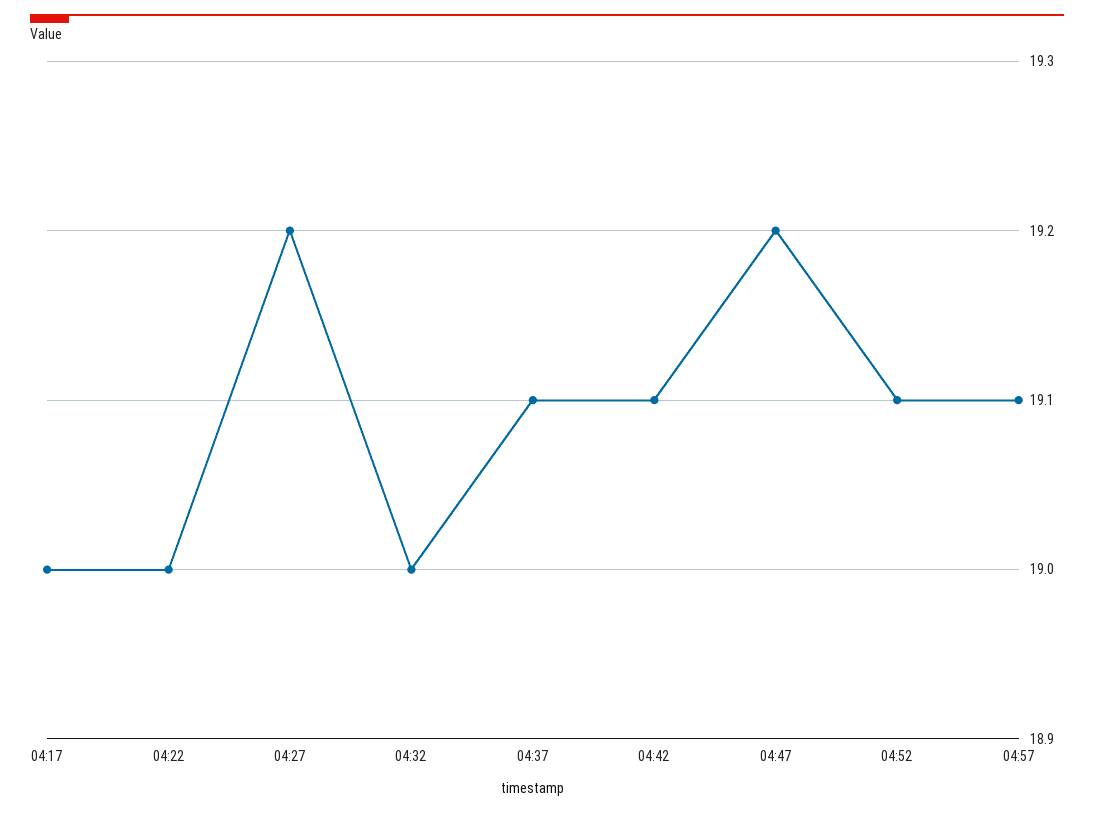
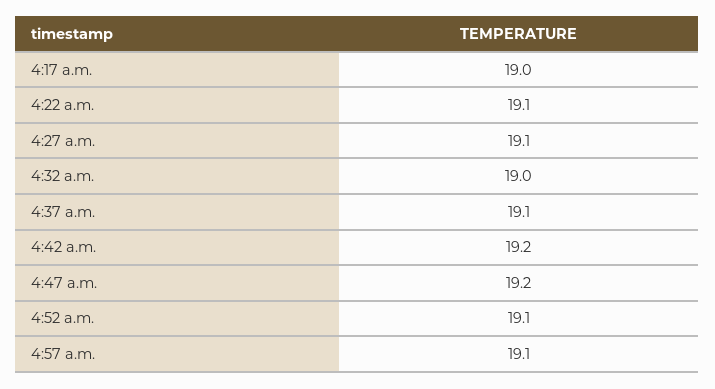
04:22: 19 -> 19.1
04:27: 19.2 -> 19.1
04:42: 19.1 -> 19.2

